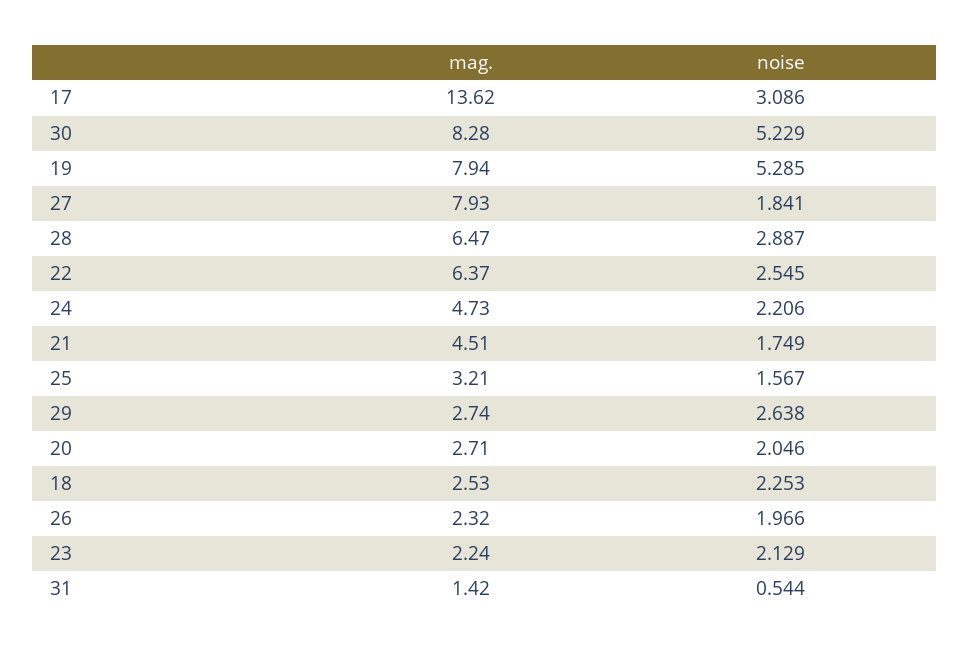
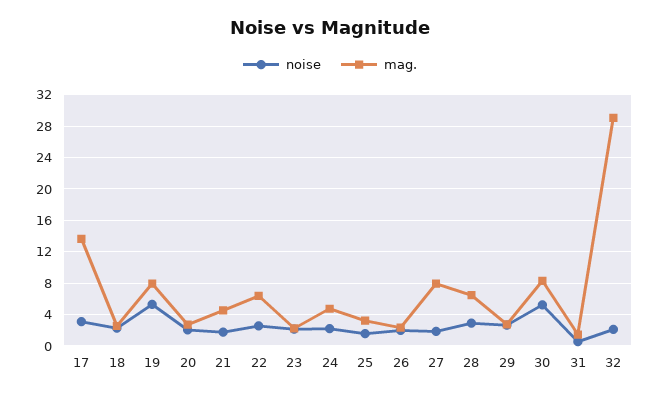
noise, 32: none -> 2
mag., 32: none -> 29

